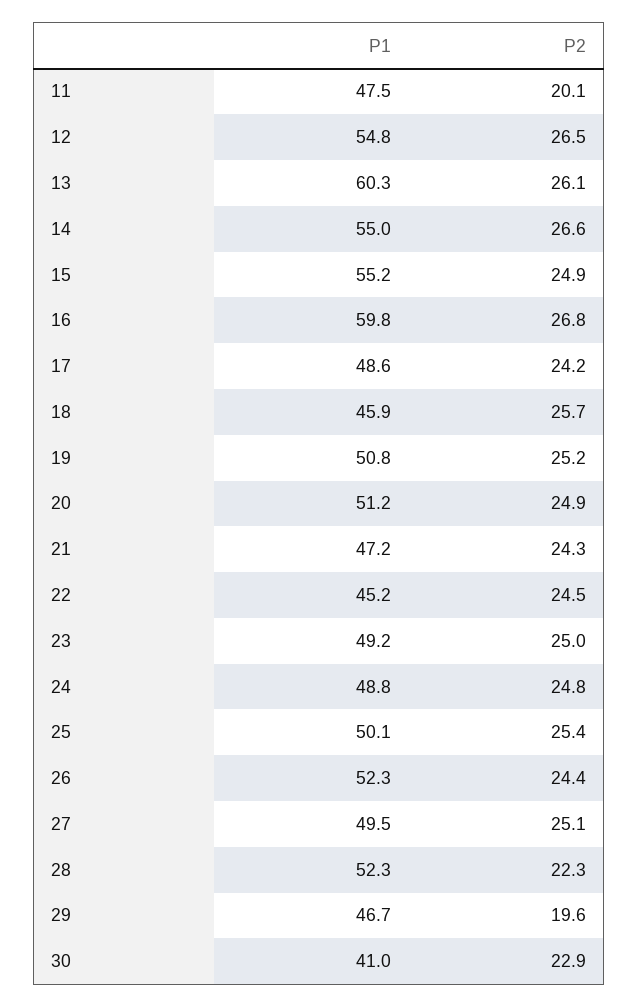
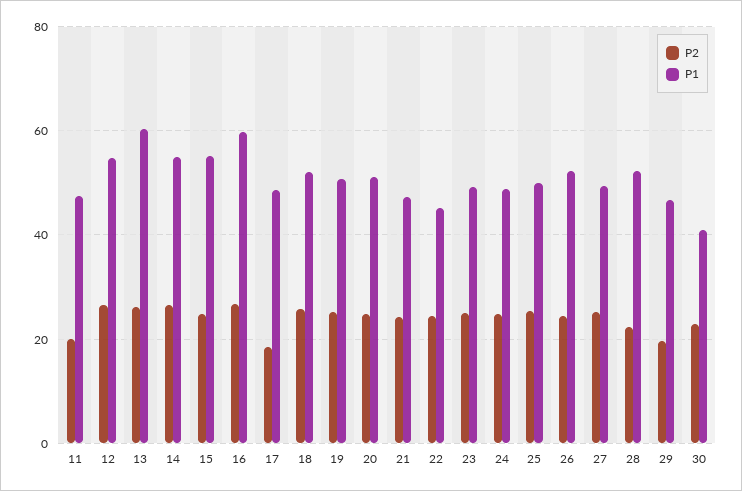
P2, 17: 24.2 -> 18
P1, 18: 45.9 -> 52

